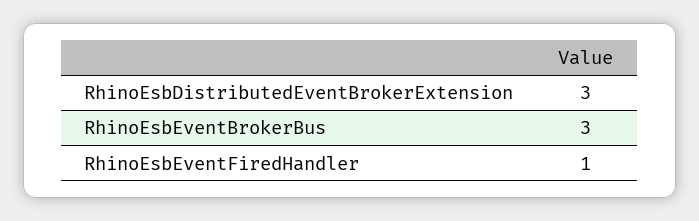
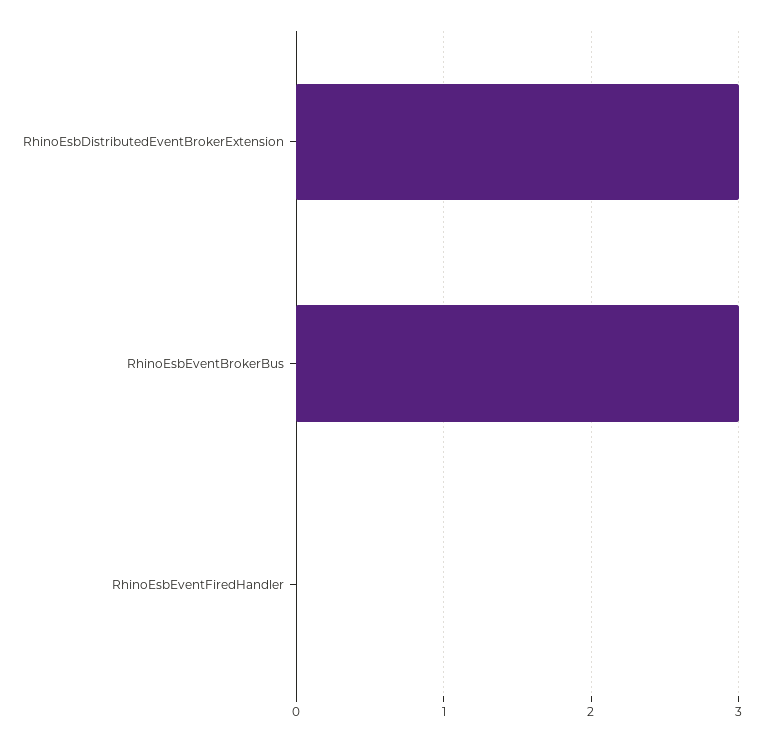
RhinoEsbEventFiredHandler: 1 -> 0

